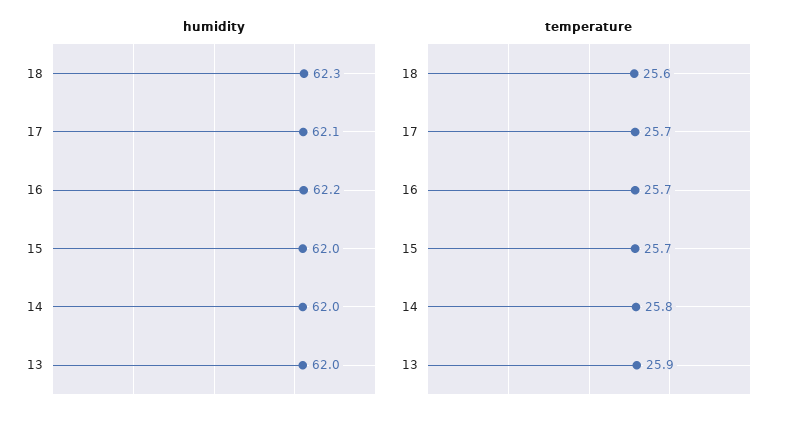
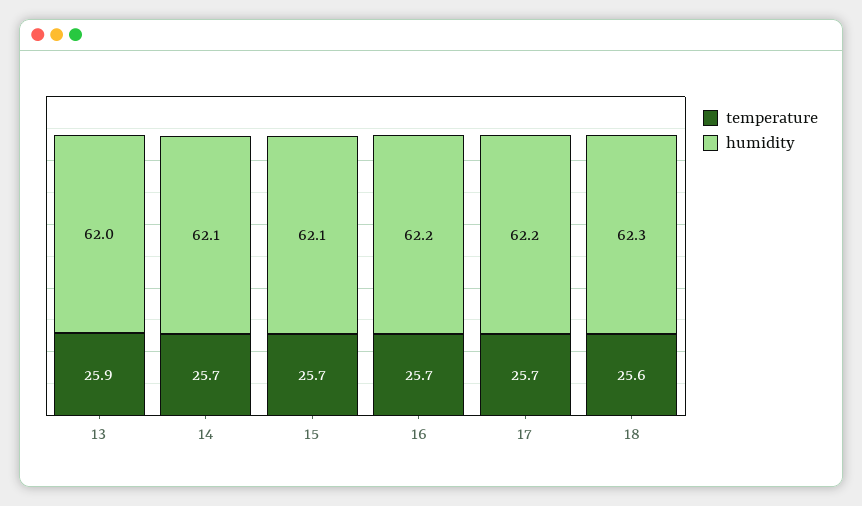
humidity, 17: 62.1 -> 62.2
humidity, 15: 62 -> 62.1
humidity, 14: 62 -> 62.1
temperature, 14: 25.8 -> 25.7

